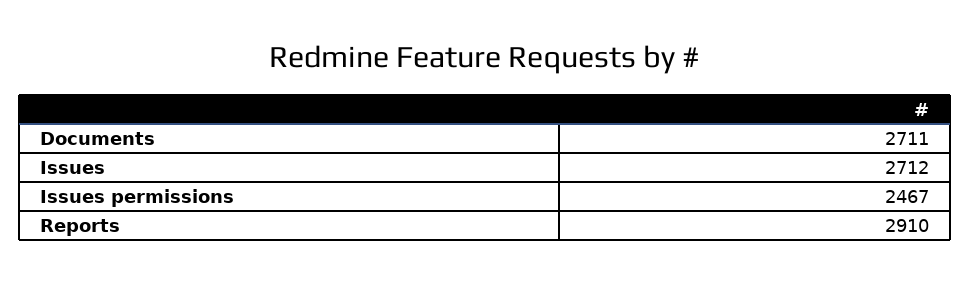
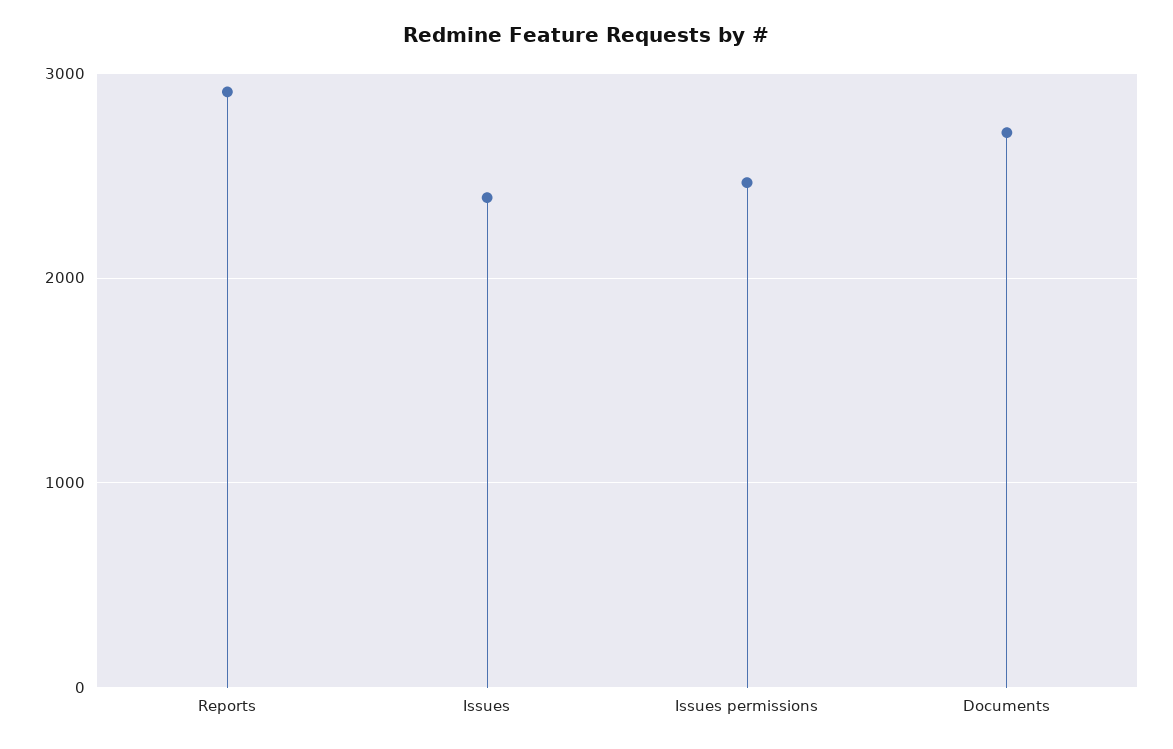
Issues: 2712 -> 2400

